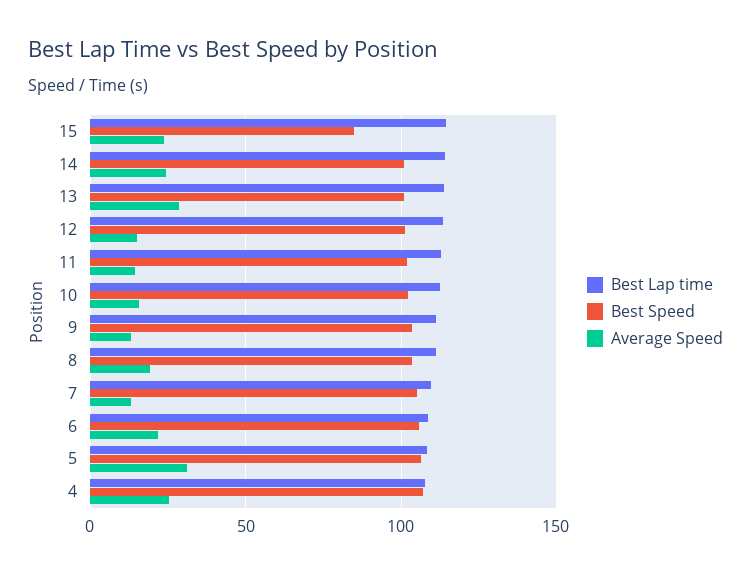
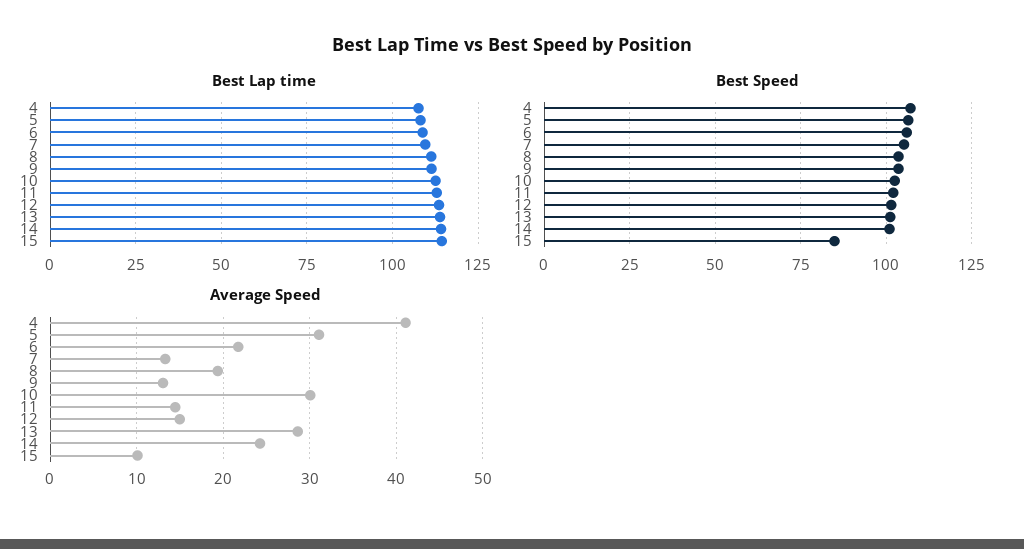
Average Speed, 15: 25 -> 10
Average Speed, 10: 15 -> 30
Average Speed, 4: 25 -> 41

